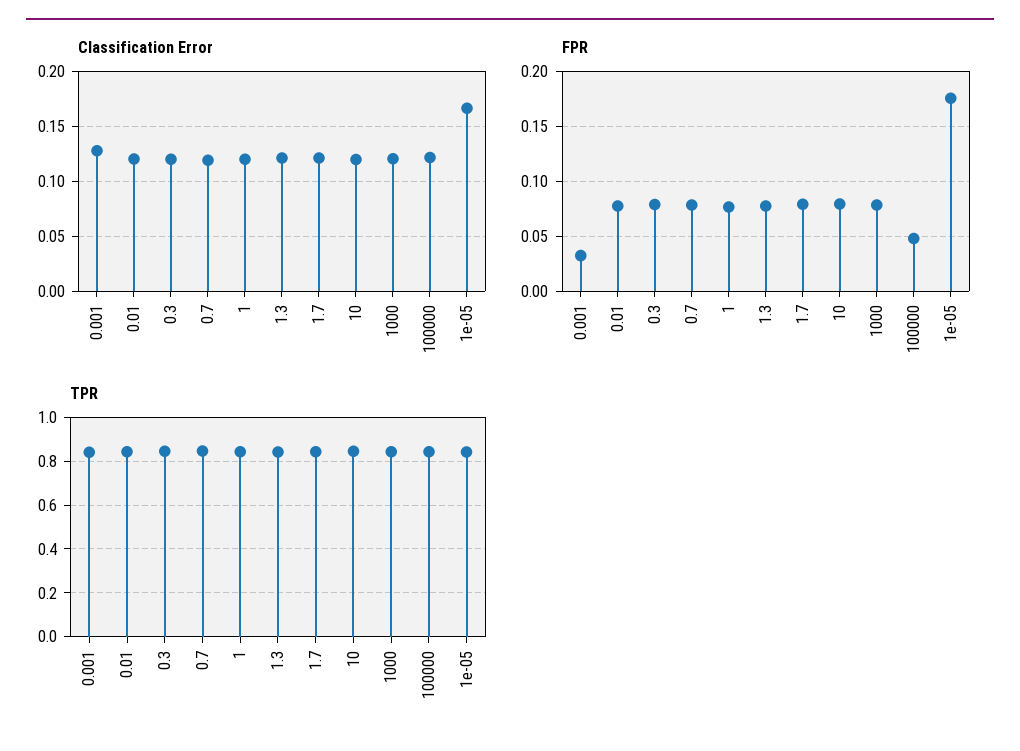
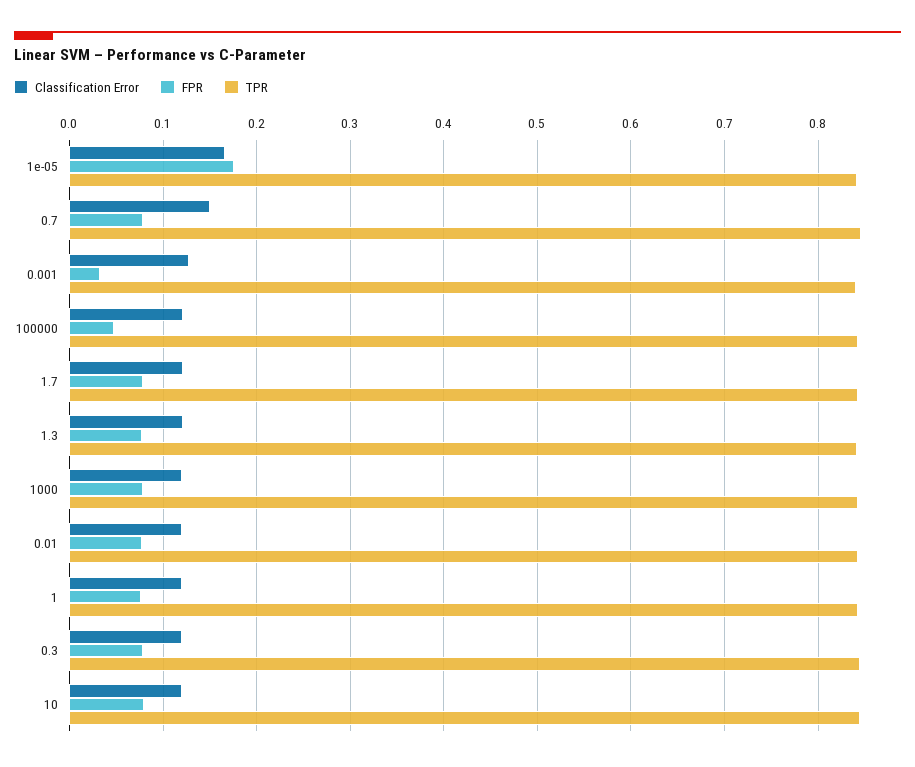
Classification Error, 0.7: 0.12 -> 0.15

